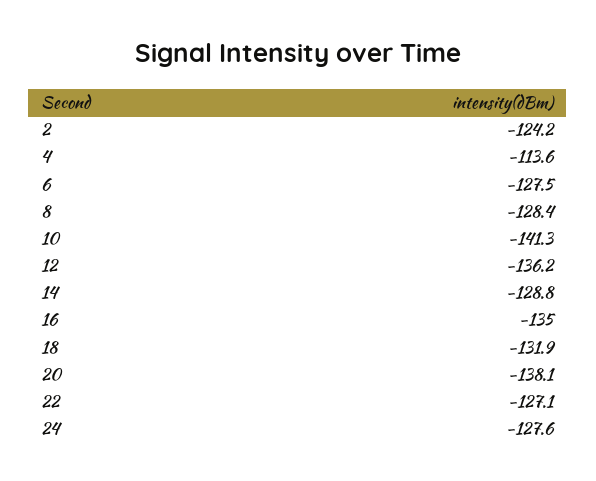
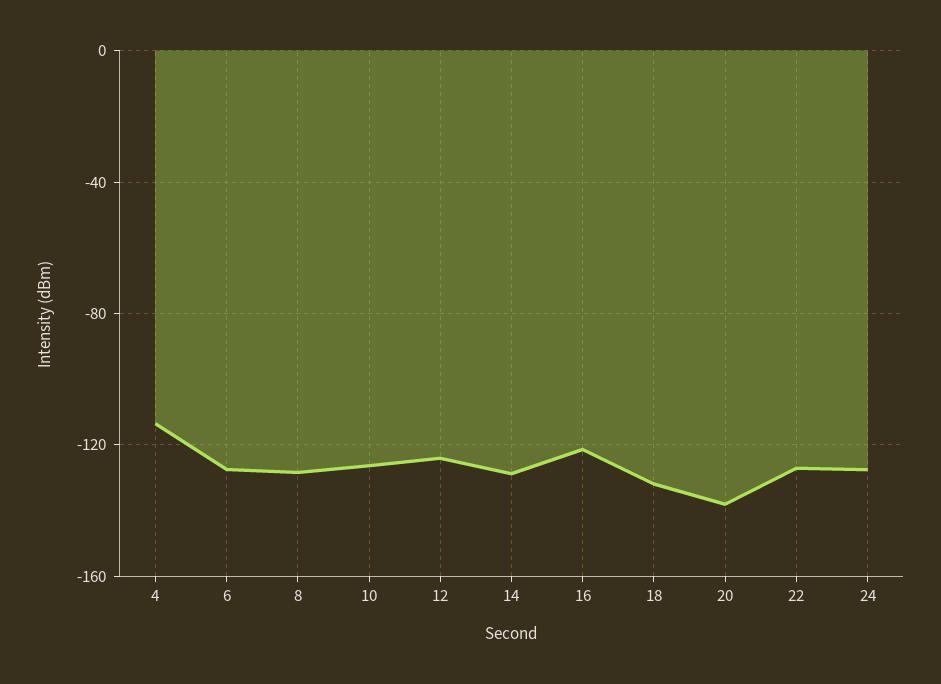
2: -124.2 -> none
10: -141.3 -> -125
12: -136.2 -> -125
16: -135 -> -120

